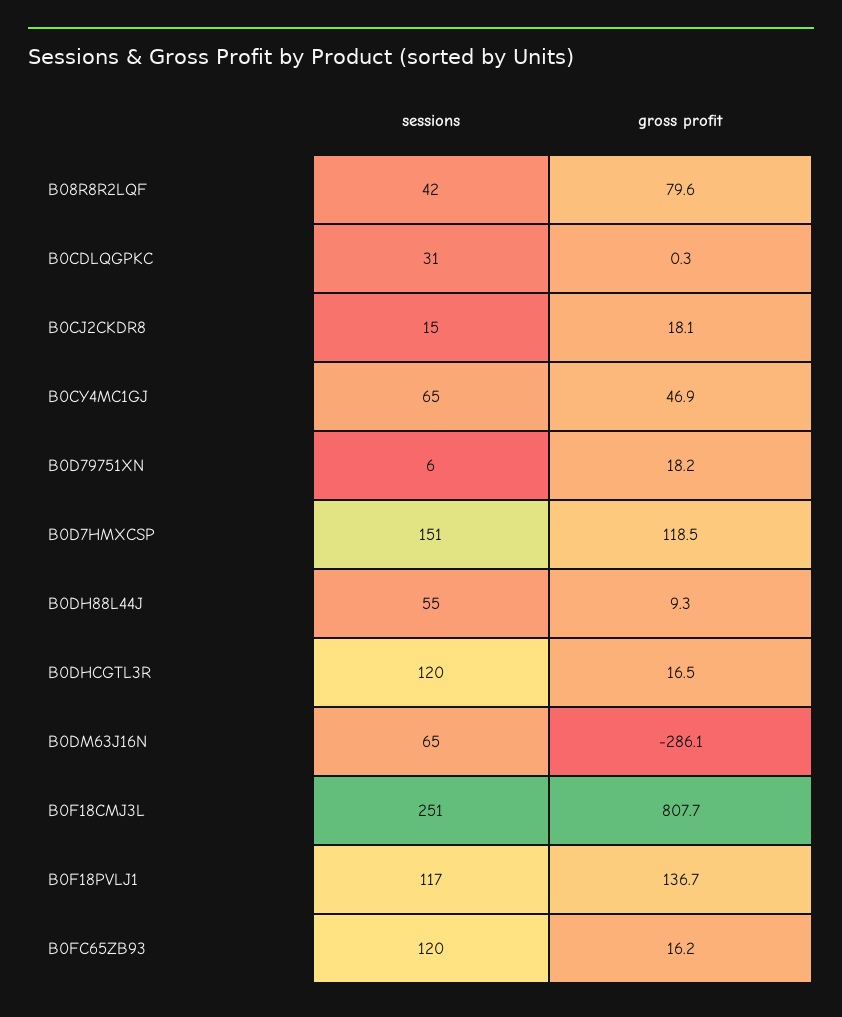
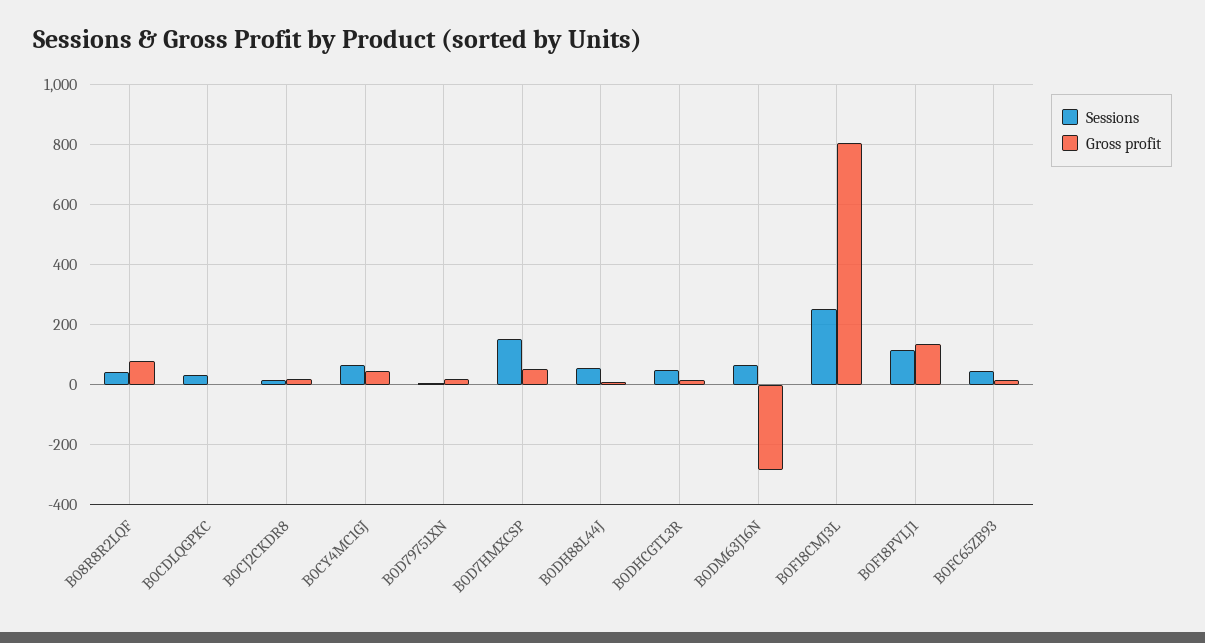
gross profit, B0D7HMXCSP: 118.5 -> 50
sessions, B0DHCGTL3R: 120 -> 50
sessions, B0FC65ZB93: 120 -> 50

